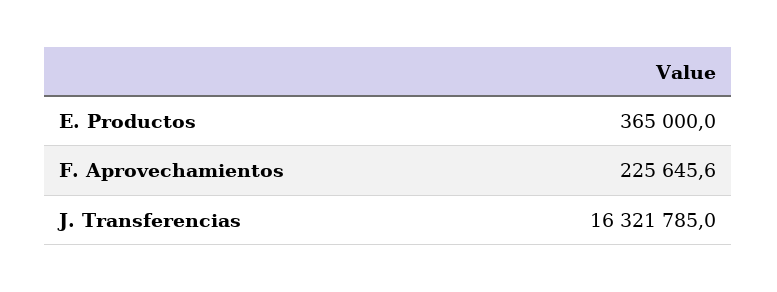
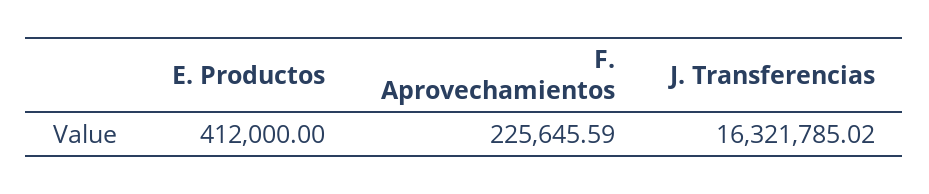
E. Productos: 365000 -> 412000

